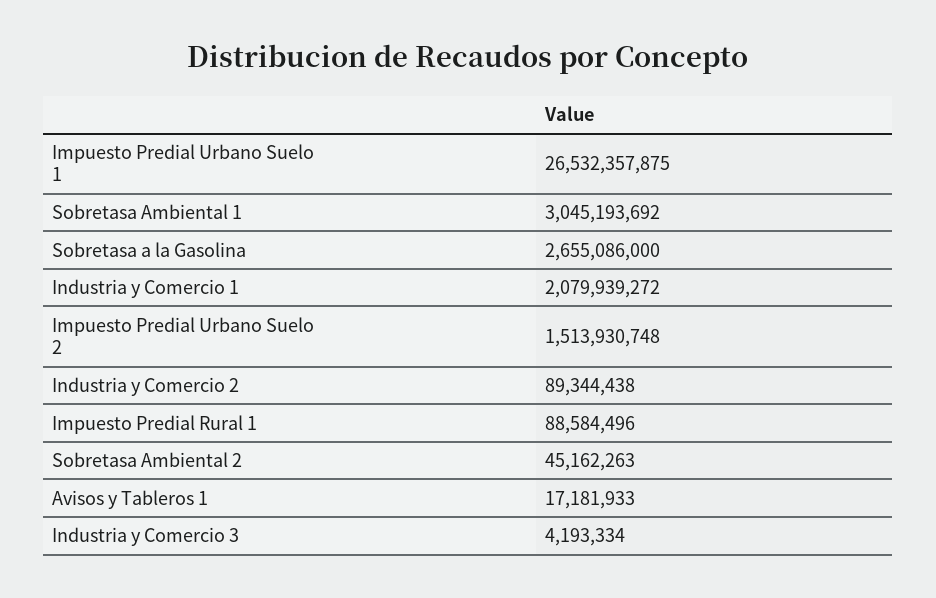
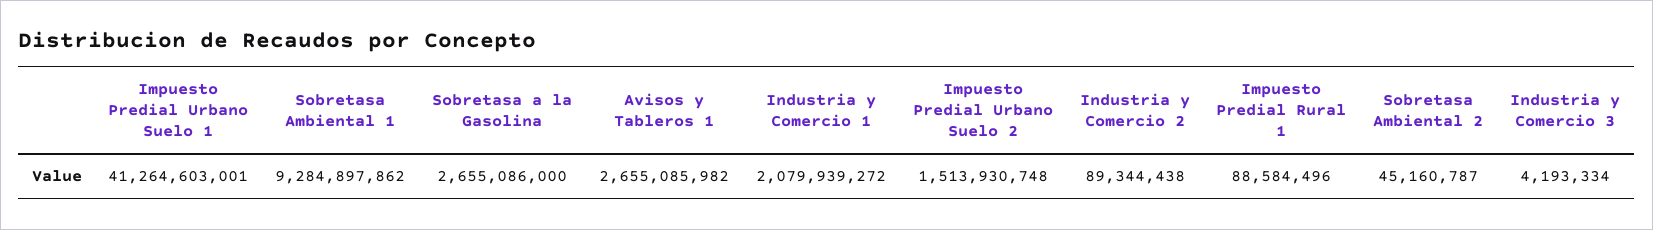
Impuesto Predial Urbano Suelo 1: 26532357875 -> 41264603001
Sobretasa Ambiental 1: 3045193692 -> 9284897862
Sobretasa Ambiental 2: 45162263 -> 45160787
Avisos y Tableros 1: 17181933 -> 2655085982

